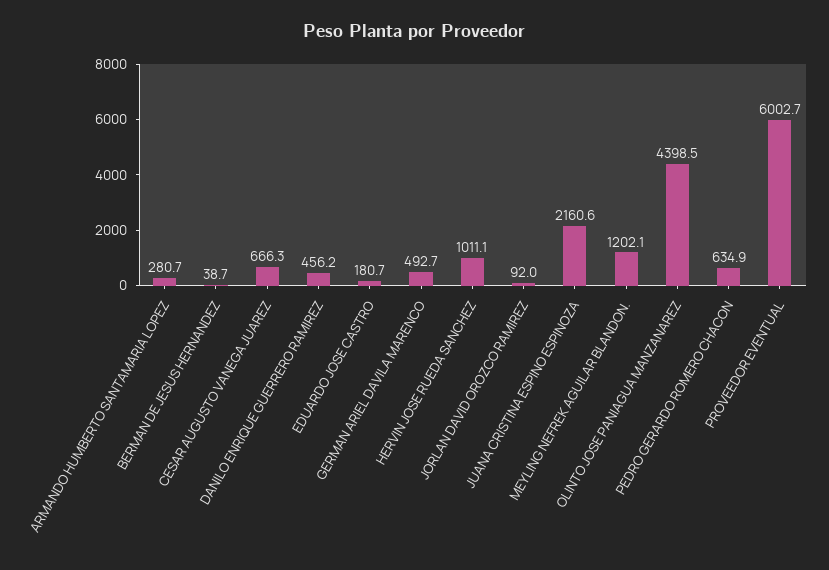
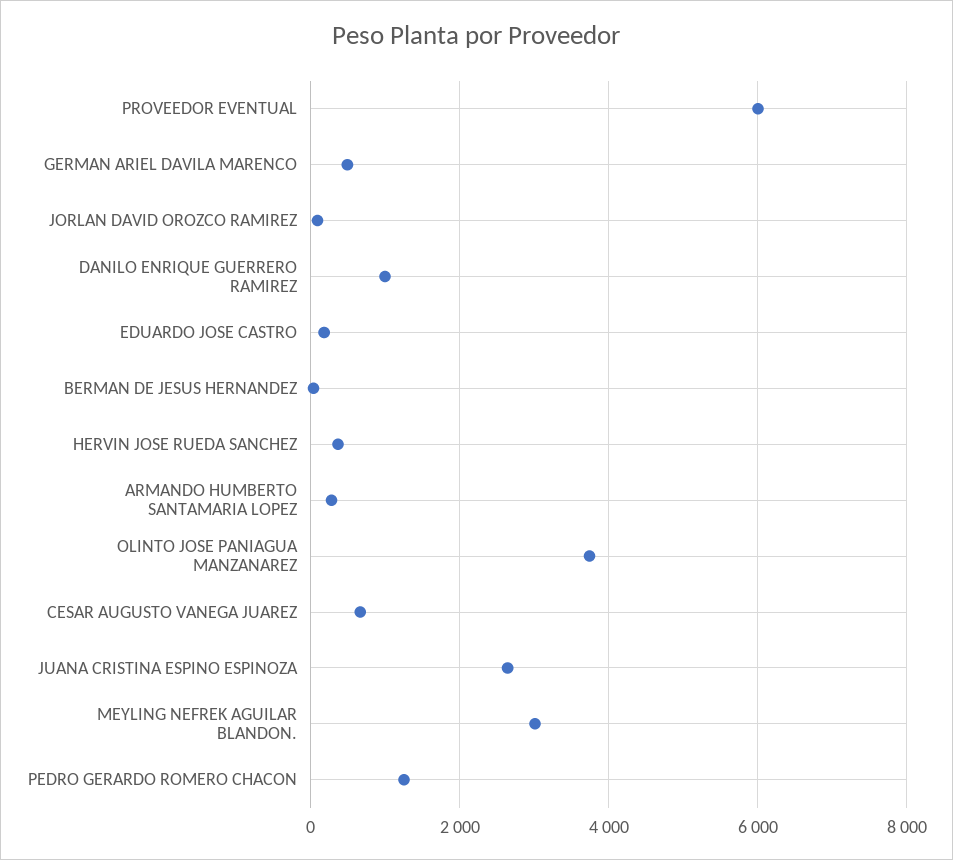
DANILO ENRIQUE GUERRERO RAMIREZ: 456.2 -> 1000
HERVIN JOSE RUEDA SANCHEZ: 1011.1 -> 400
JUANA CRISTINA ESPINO ESPINOZA: 2160.6 -> 2600
MEYLING NEFREK AGUILAR BLANDON.: 1202.1 -> 3000
OLINTO JOSE PANIAGUA MANZANAREZ: 4398.5 -> 3800
PEDRO GERARDO ROMERO CHACON: 634.9 -> 1200

